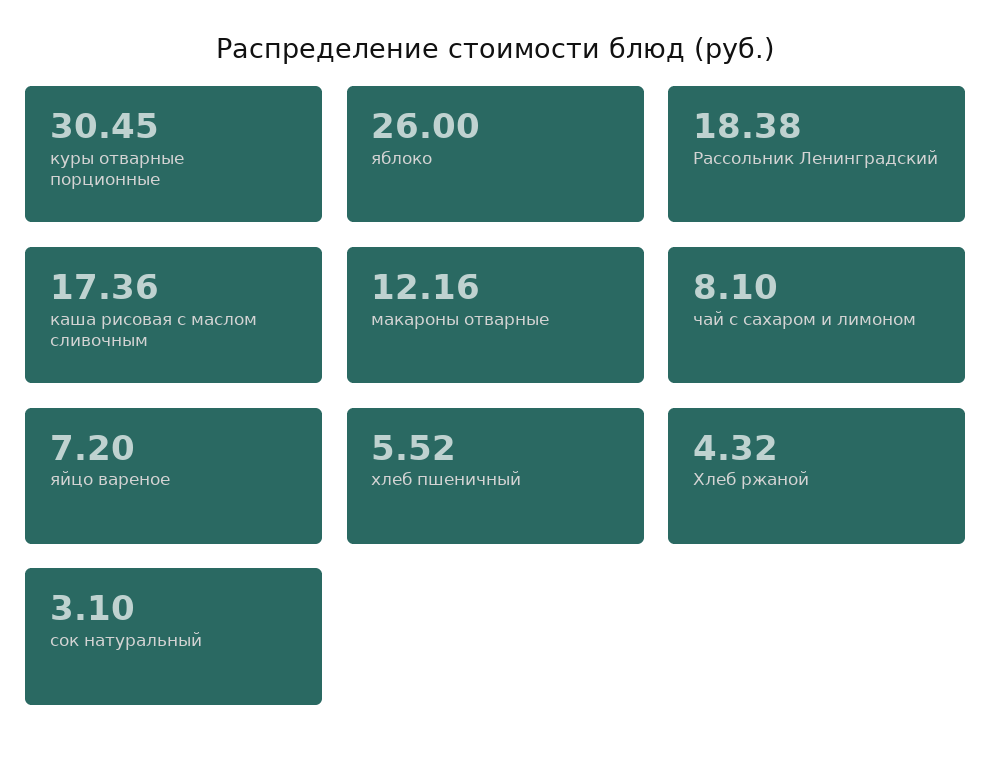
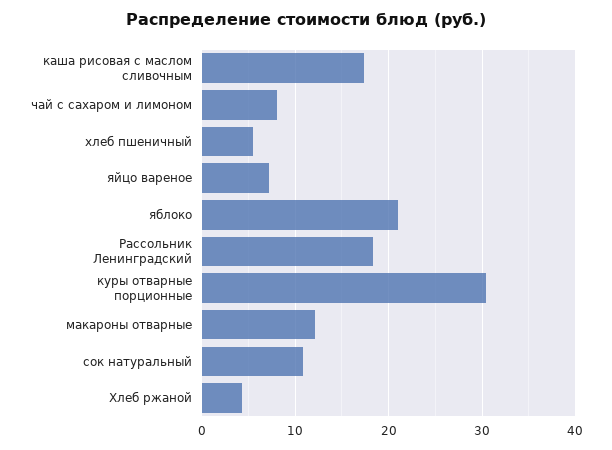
яблоко: 26 -> 21
сок натуральный: 3.1 -> 11

